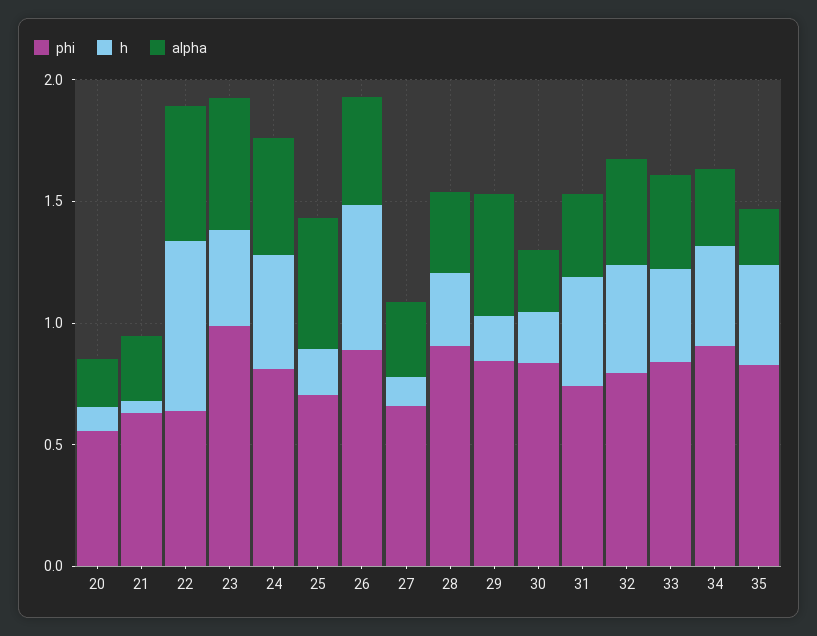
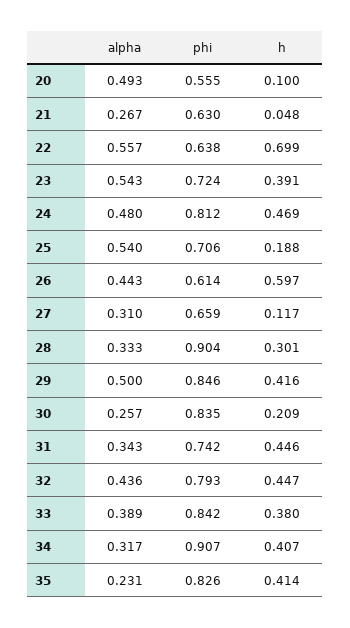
alpha, 20: 0.2 -> 0.493
phi, 23: 1 -> 0.724
phi, 26: 0.9 -> 0.614
h, 29: 0.2 -> 0.416

